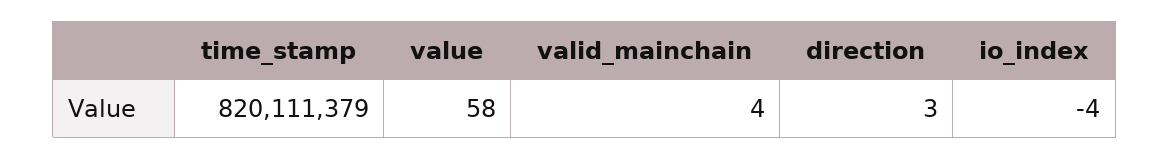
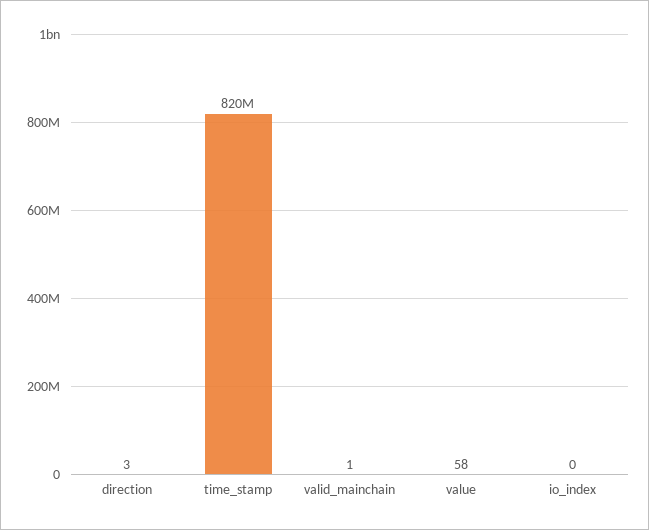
valid_mainchain: 4 -> 1
io_index: -4 -> 0

